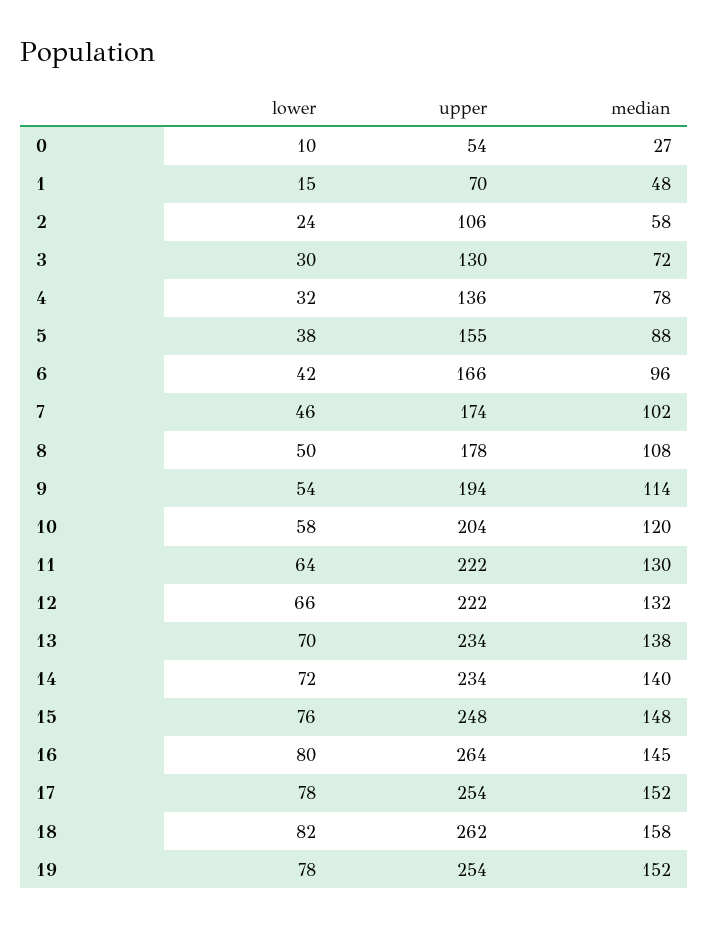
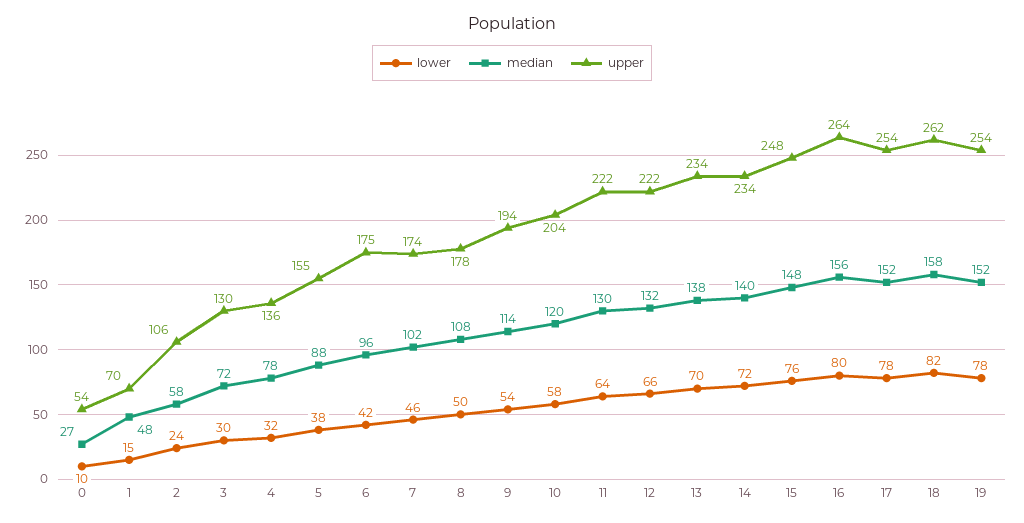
upper, 6: 166 -> 175
median, 16: 145 -> 156

